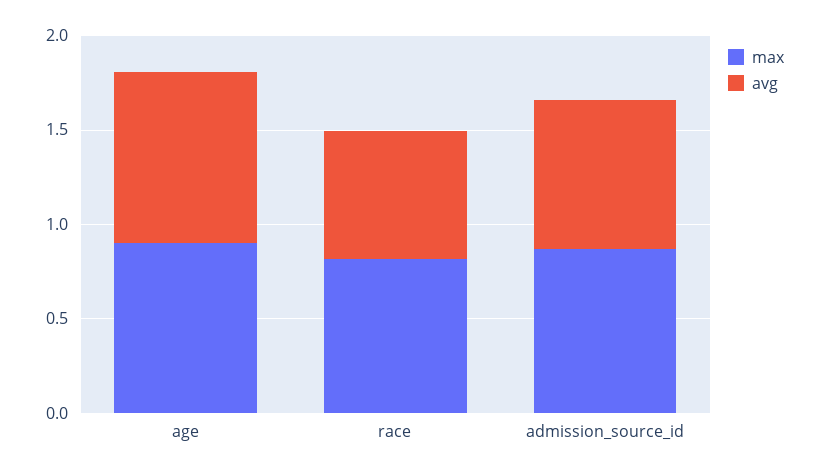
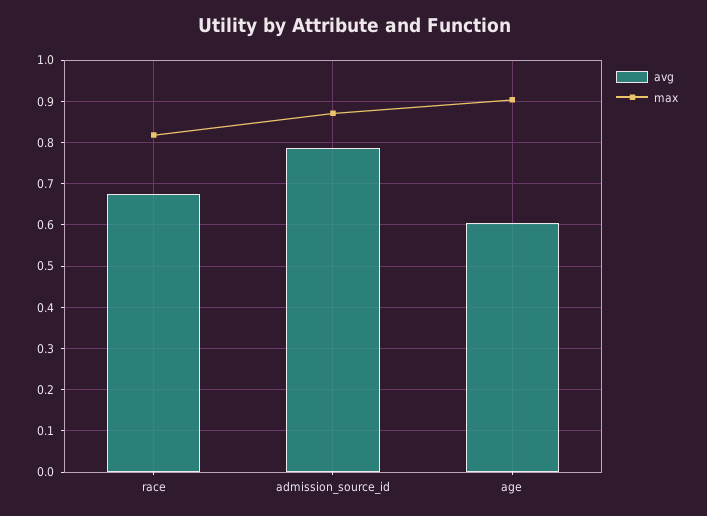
avg, age: 0.9 -> 0.6

